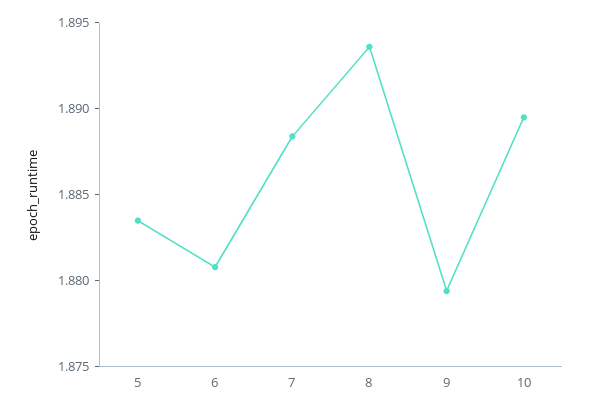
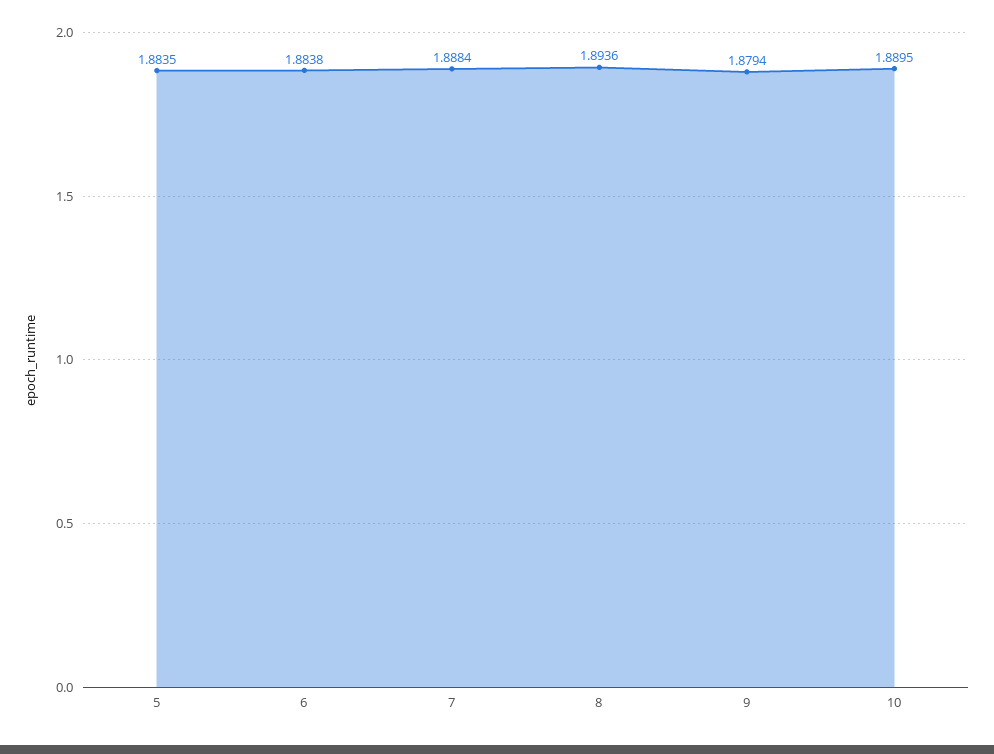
6: 1.881 -> 1.8838

